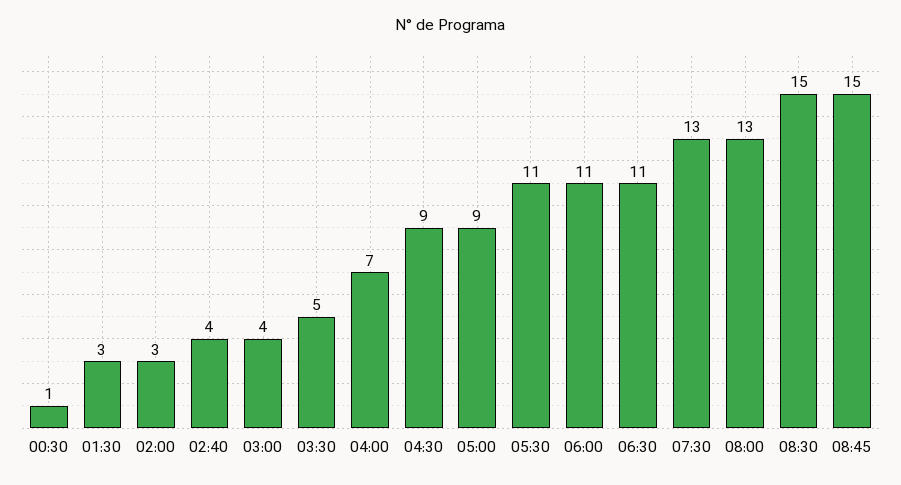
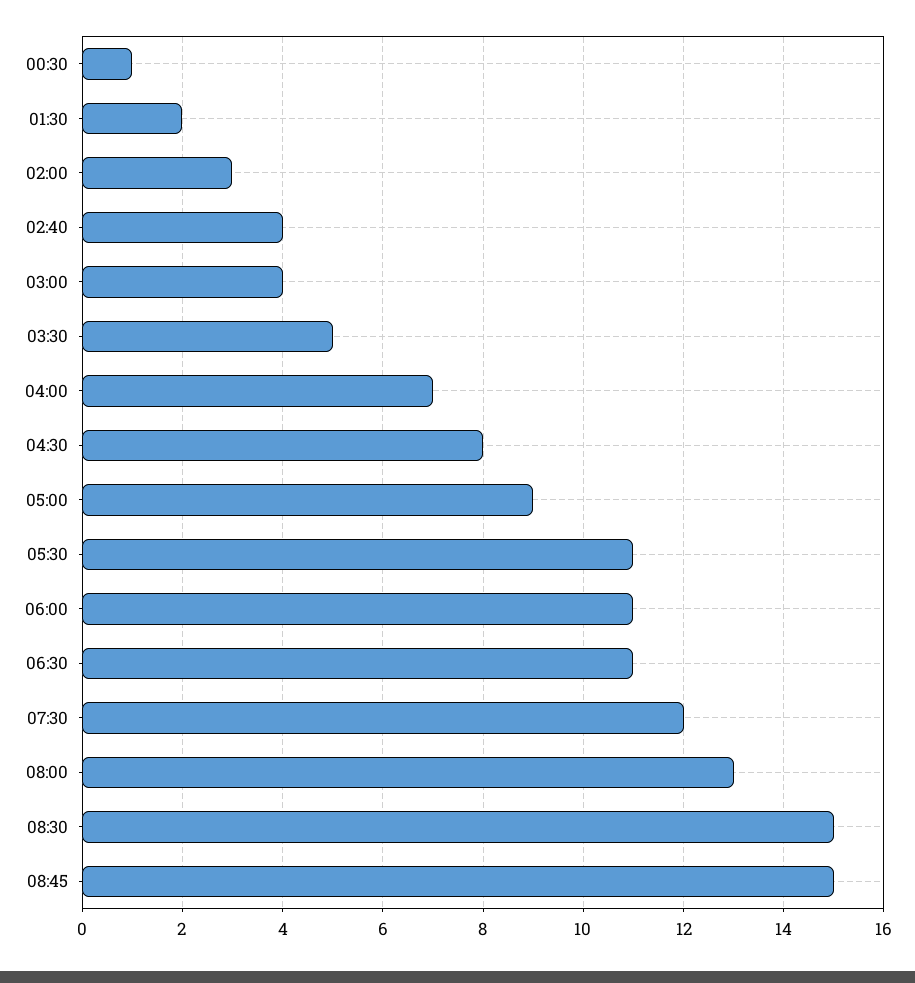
01:30: 3 -> 2
04:30: 9 -> 8
07:30: 13 -> 12

